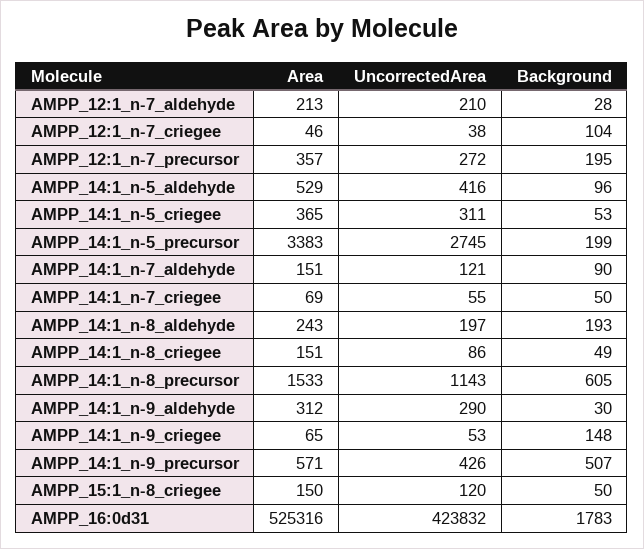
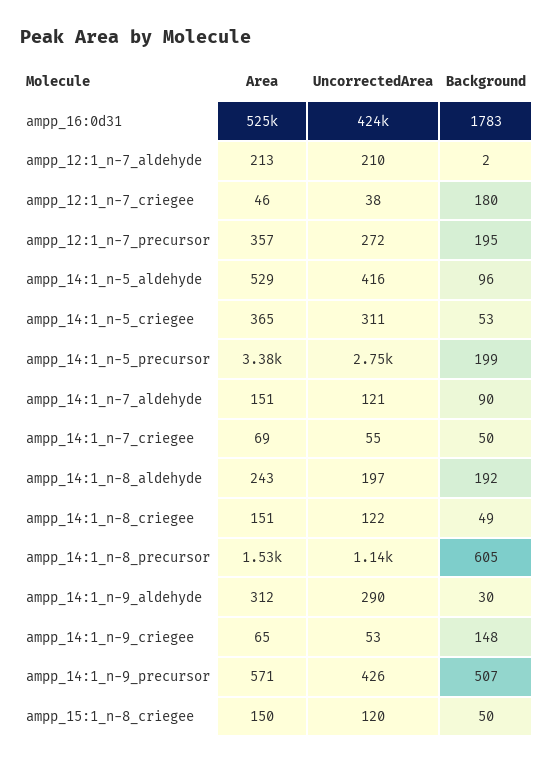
Background, AMPP_12:1_n-7_aldehyde: 28 -> 2
Background, AMPP_12:1_n-7_criegee: 104 -> 180
Background, AMPP_14:1_n-8_aldehyde: 193 -> 192
UncorrectedArea, AMPP_14:1_n-8_criegee: 86 -> 122

